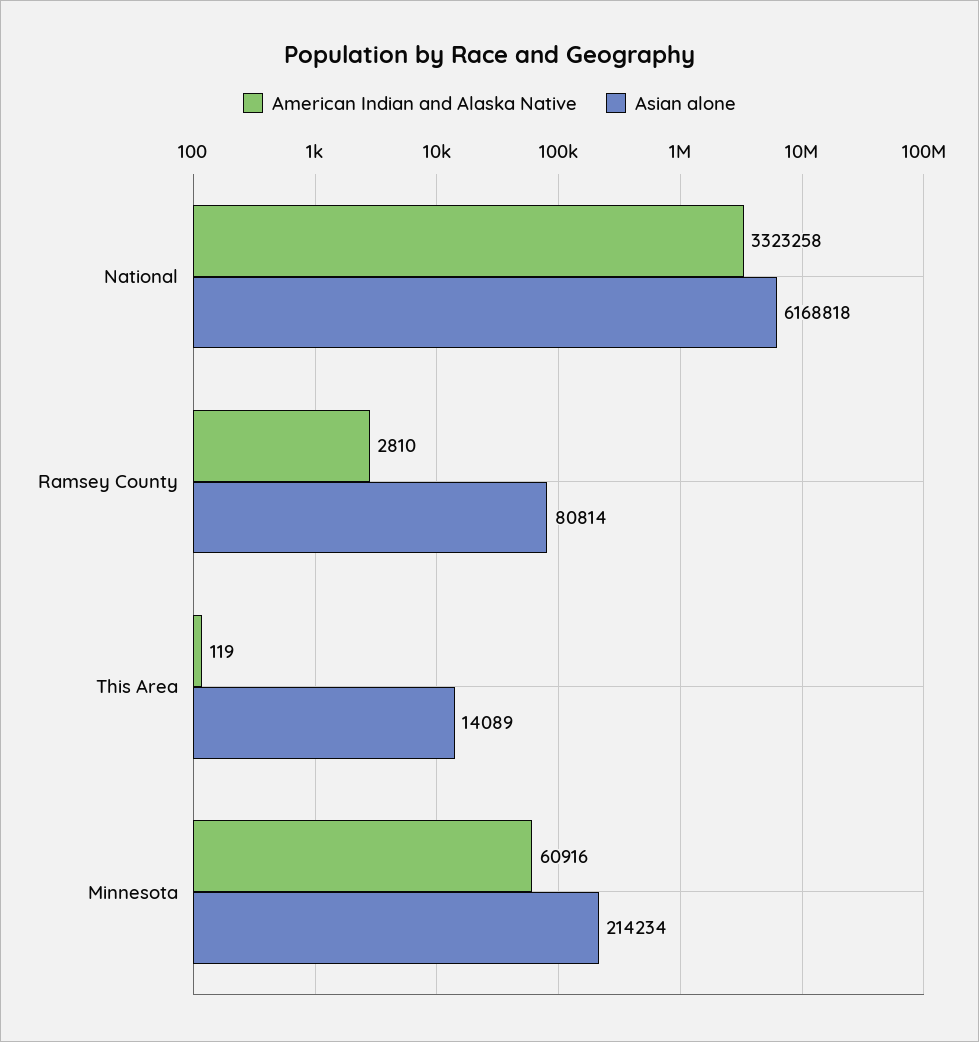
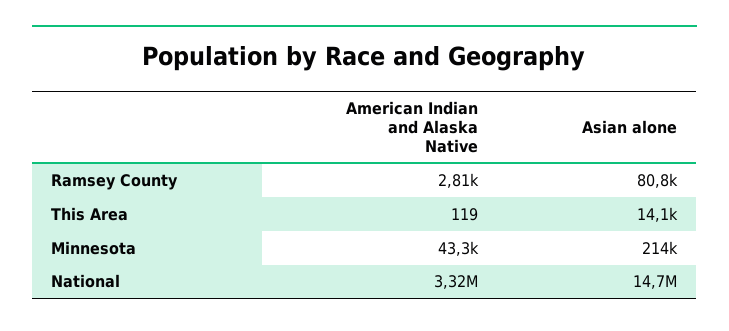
Asian alone, National: 6168818 -> 14700000
American Indian and Alaska Native, Minnesota: 60916 -> 43300

